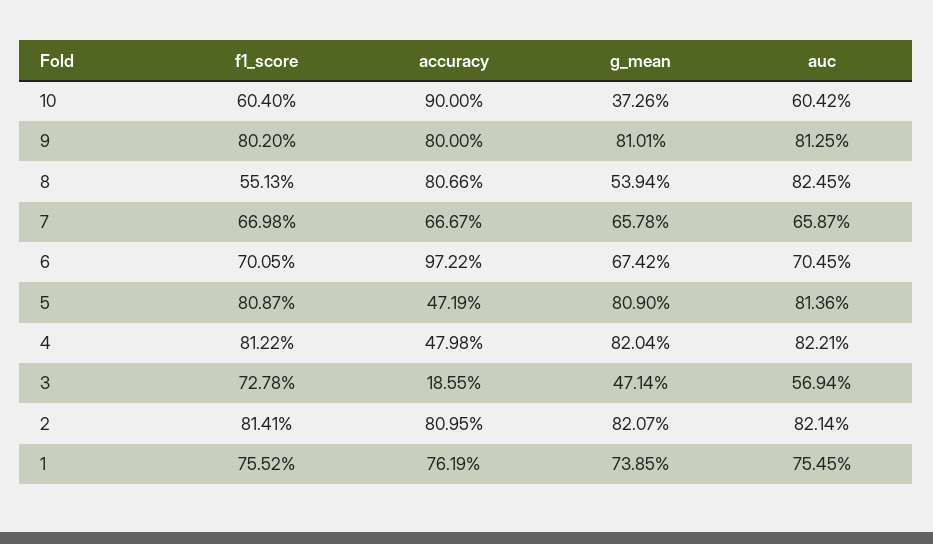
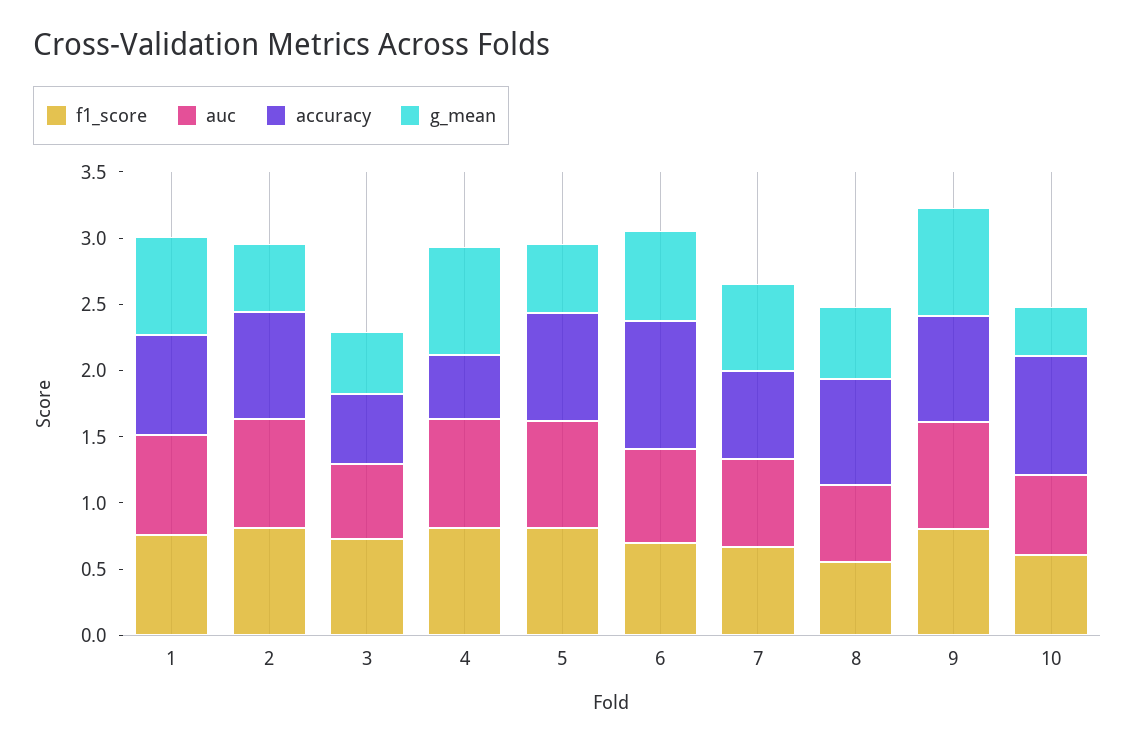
auc, 8: 0.8245 -> 0.6
accuracy, 5: 0.4719 -> 0.8
g_mean, 5: 0.809 -> 0.5
accuracy, 3: 0.1855 -> 0.5
g_mean, 2: 0.8207 -> 0.5

